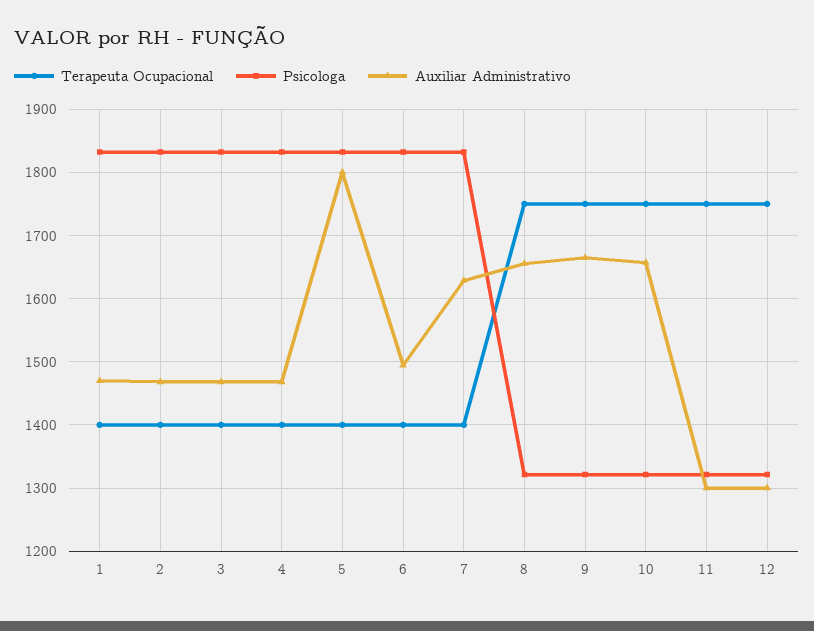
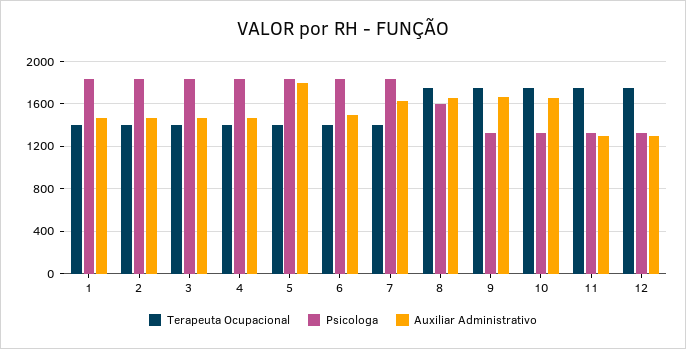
Psicologa, 8: 1320 -> 1600

